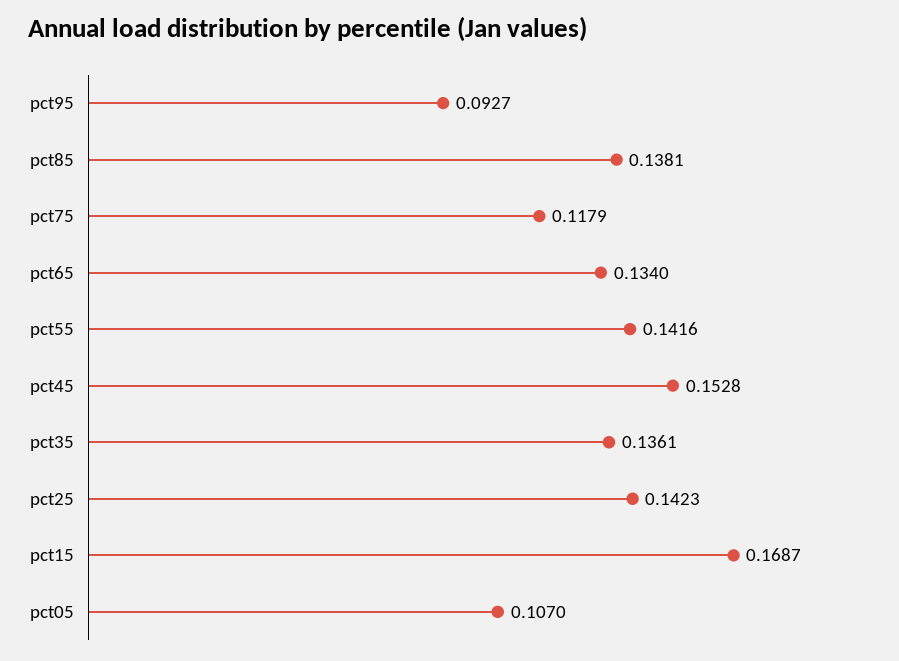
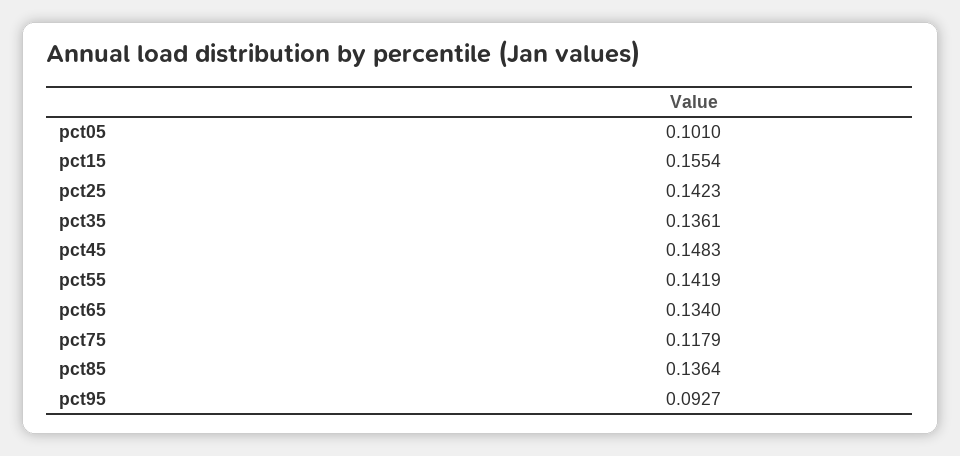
pct85: 0.1381 -> 0.1364
pct55: 0.1416 -> 0.1419
pct45: 0.1528 -> 0.1483
pct15: 0.1687 -> 0.1554
pct05: 0.107 -> 0.101

